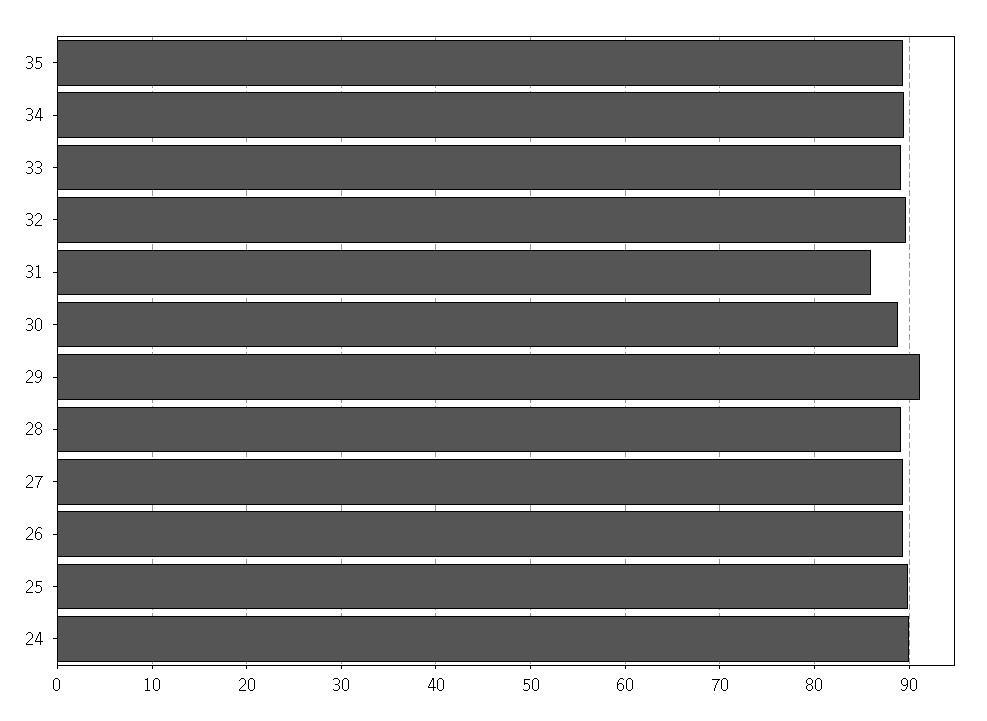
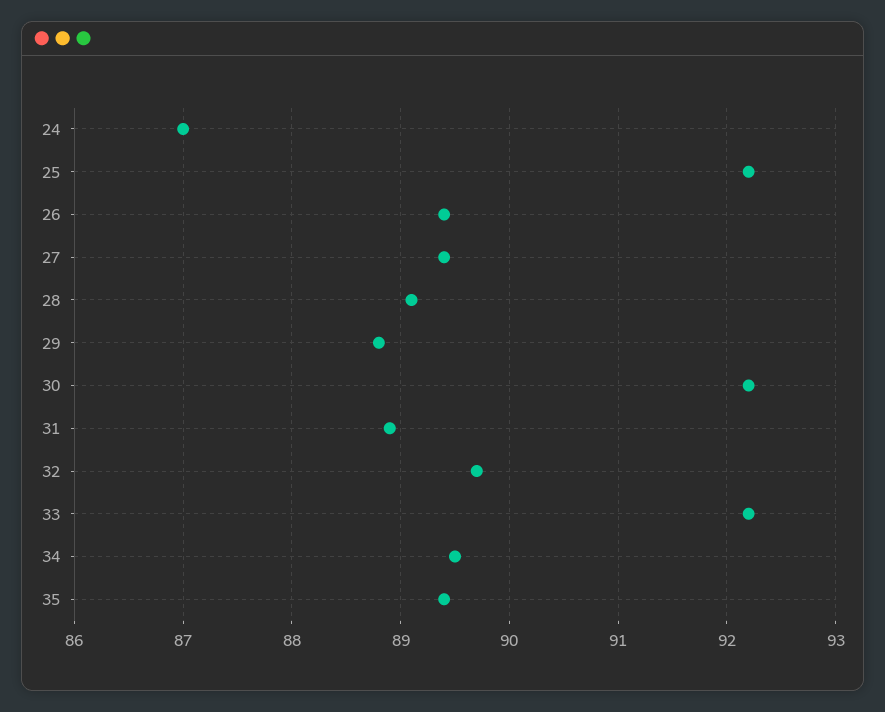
33: 89 -> 92.2
31: 86 -> 88.9
30: 89 -> 92.2
29: 91 -> 88.8
25: 90 -> 92.2
24: 90 -> 87

